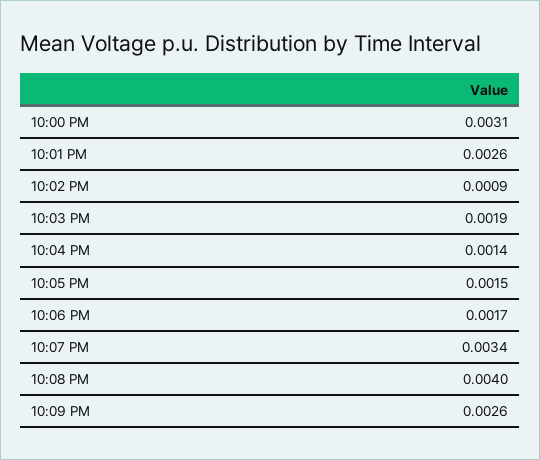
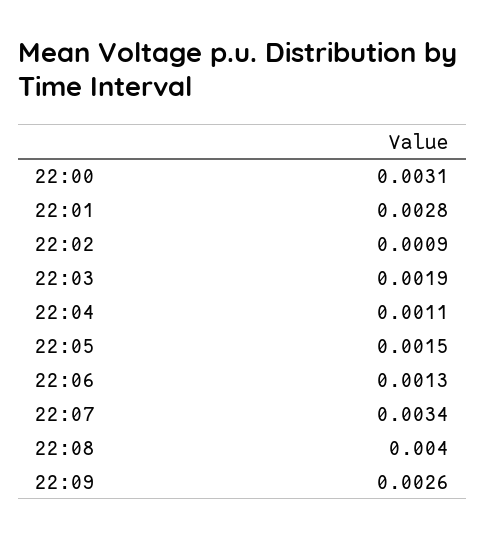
10:01 PM: 0.0026 -> 0.0028
10:04 PM: 0.0014 -> 0.0011
10:06 PM: 0.0017 -> 0.0013

